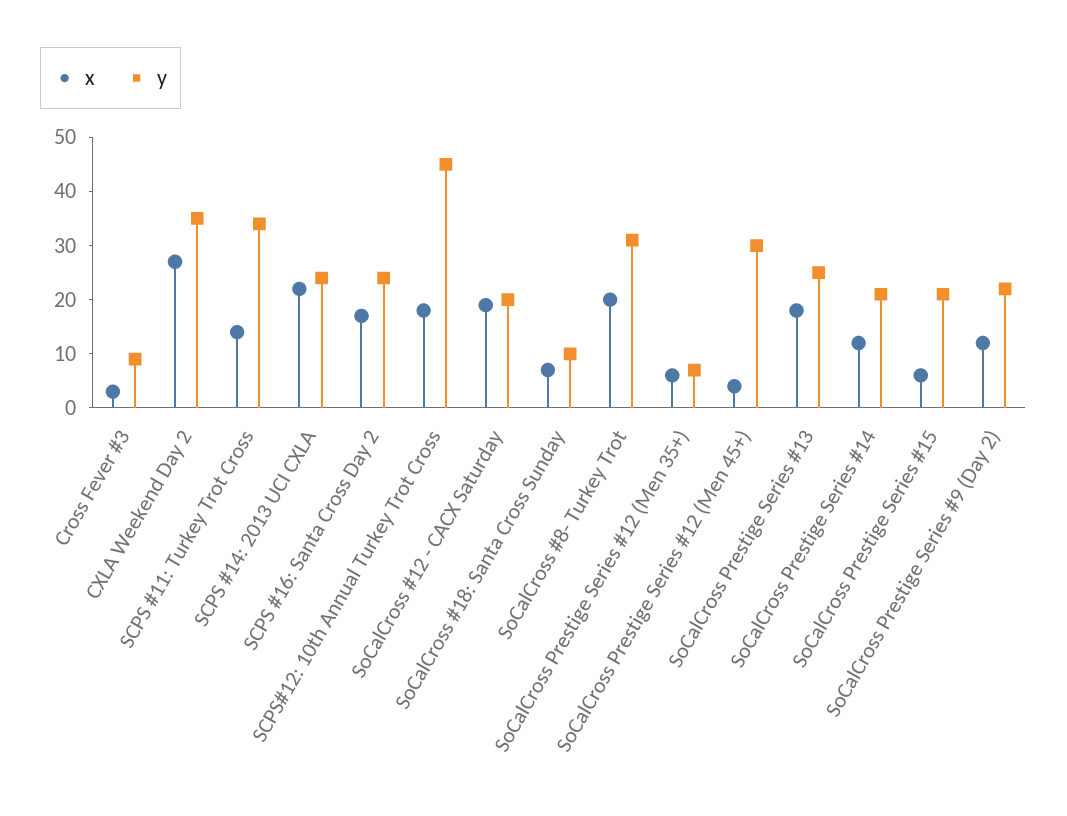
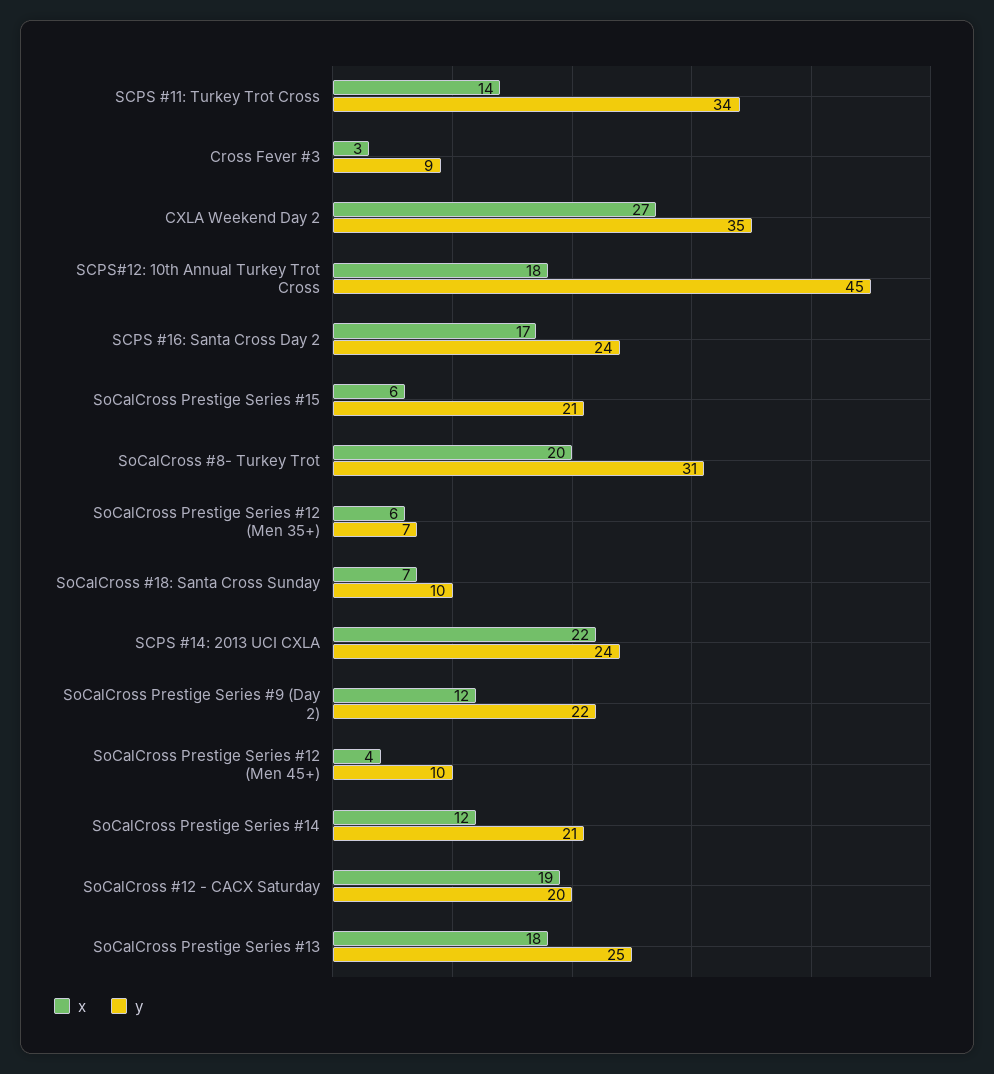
y, SoCalCross Prestige Series #12 (Men 45+): 30 -> 10

